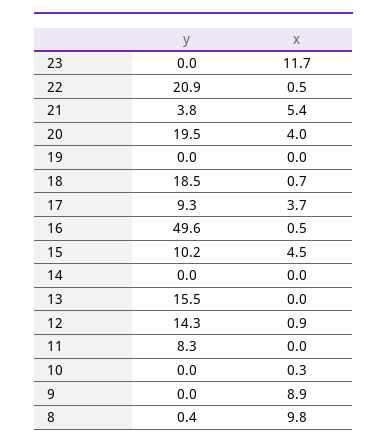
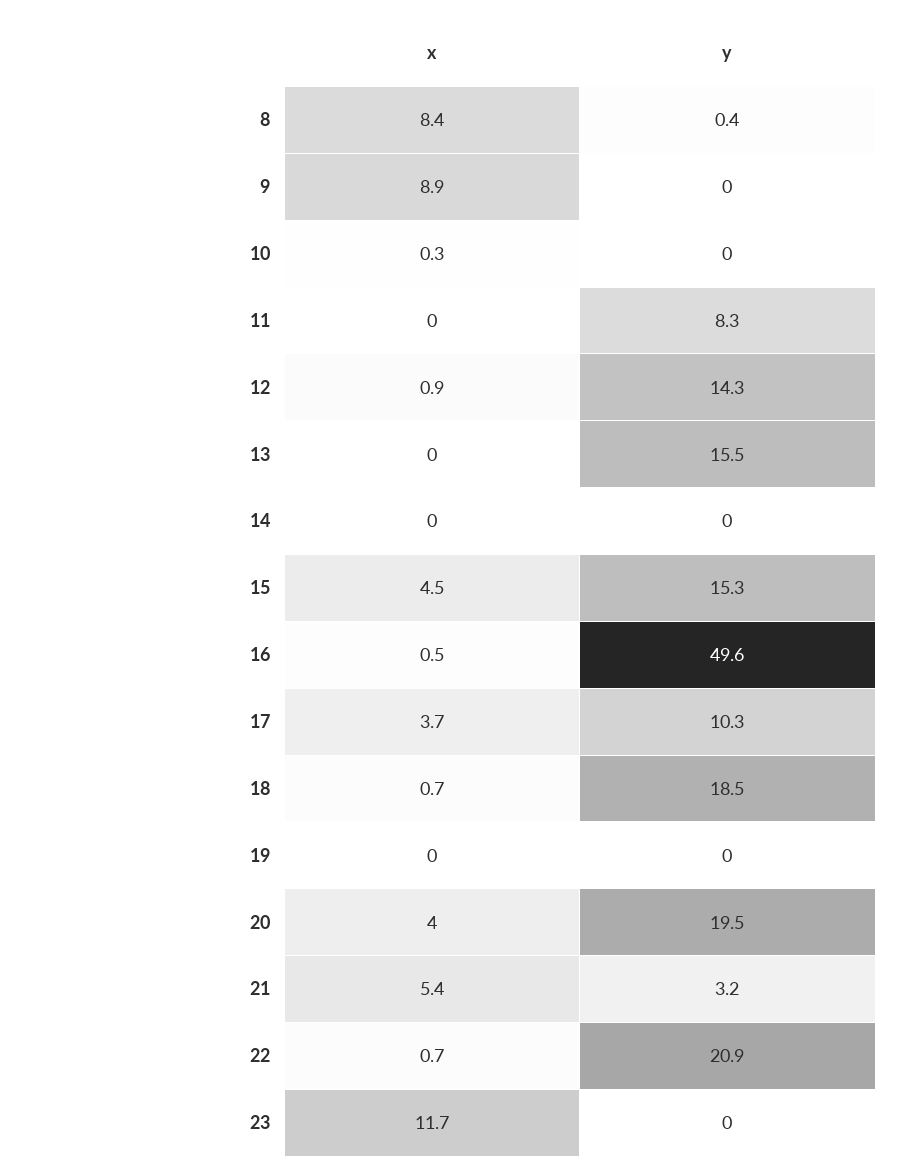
x, 22: 0.5 -> 0.7
y, 21: 3.8 -> 3.2
y, 17: 9.3 -> 10.3
y, 15: 10.2 -> 15.3
x, 8: 9.8 -> 8.4

